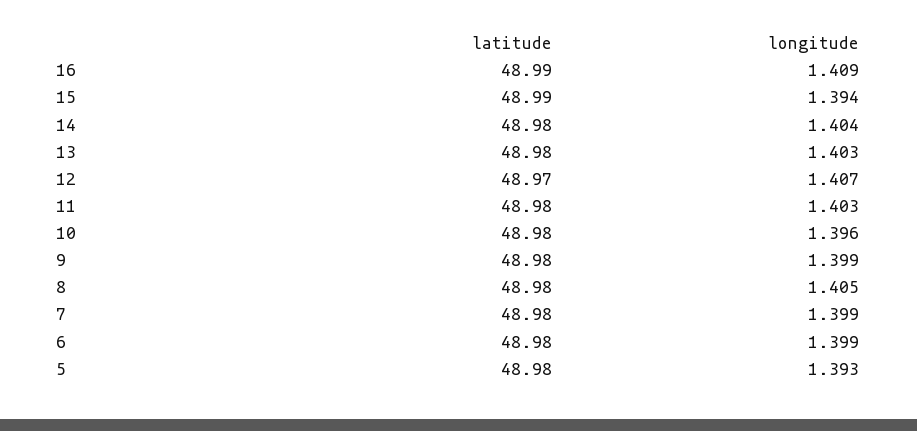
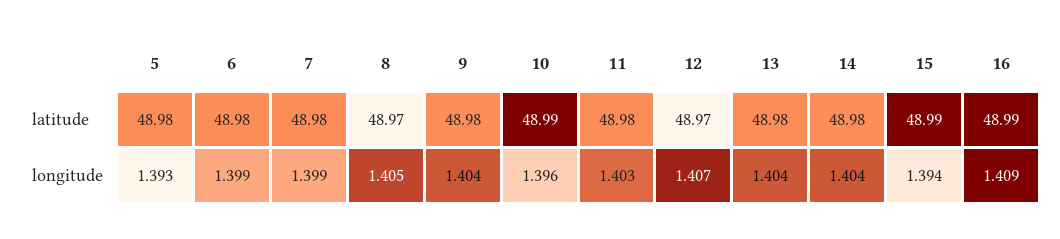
longitude, 13: 1.403 -> 1.404
latitude, 10: 48.98 -> 48.99
longitude, 9: 1.399 -> 1.404
latitude, 8: 48.98 -> 48.97

